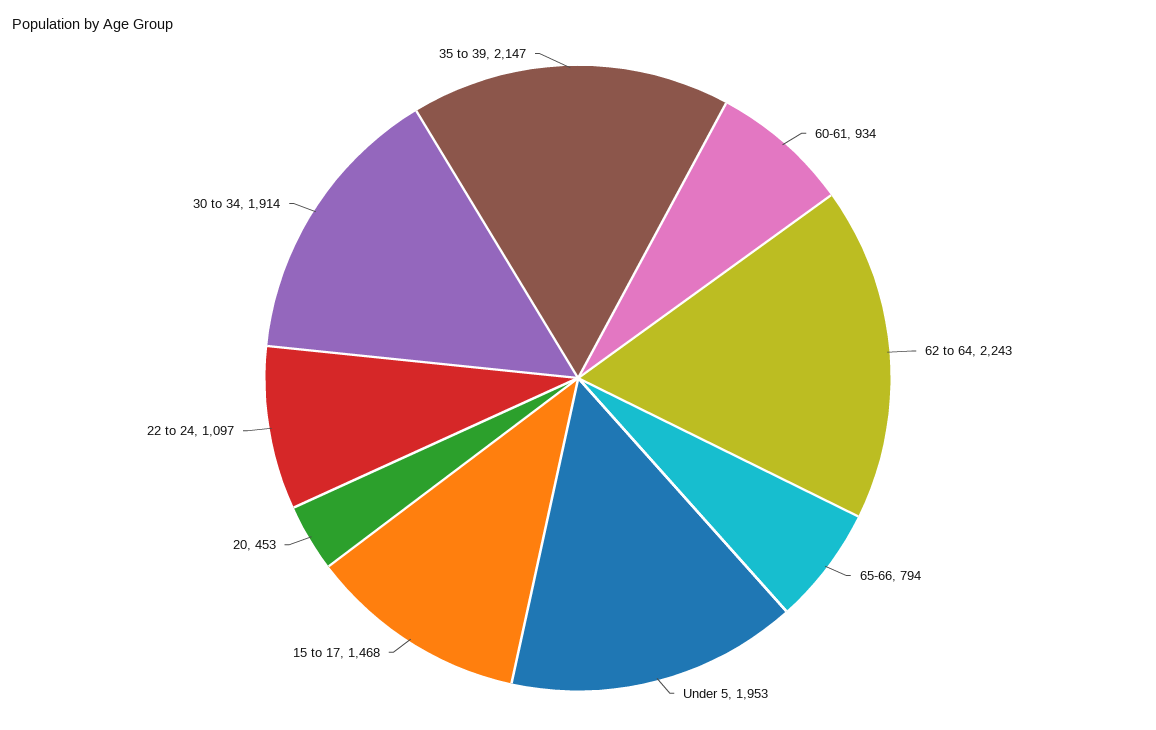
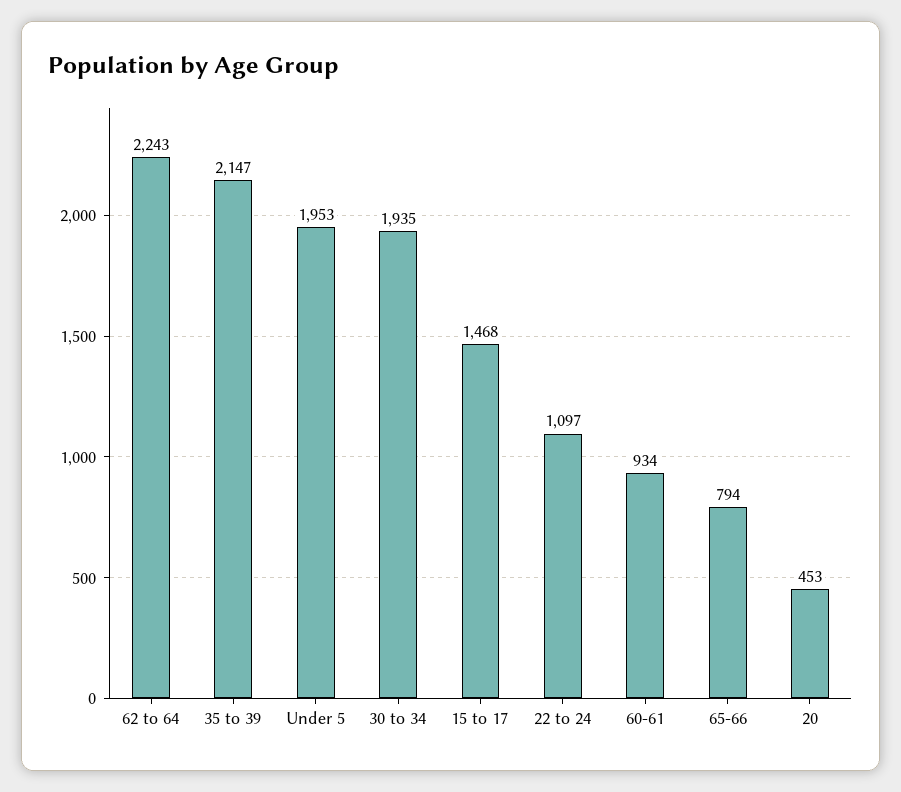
30 to 34: 1914 -> 1935

